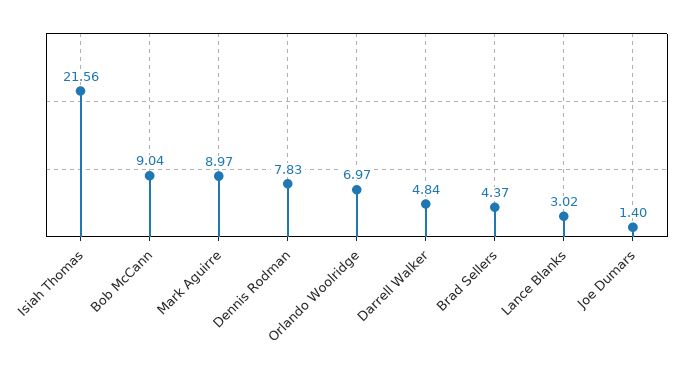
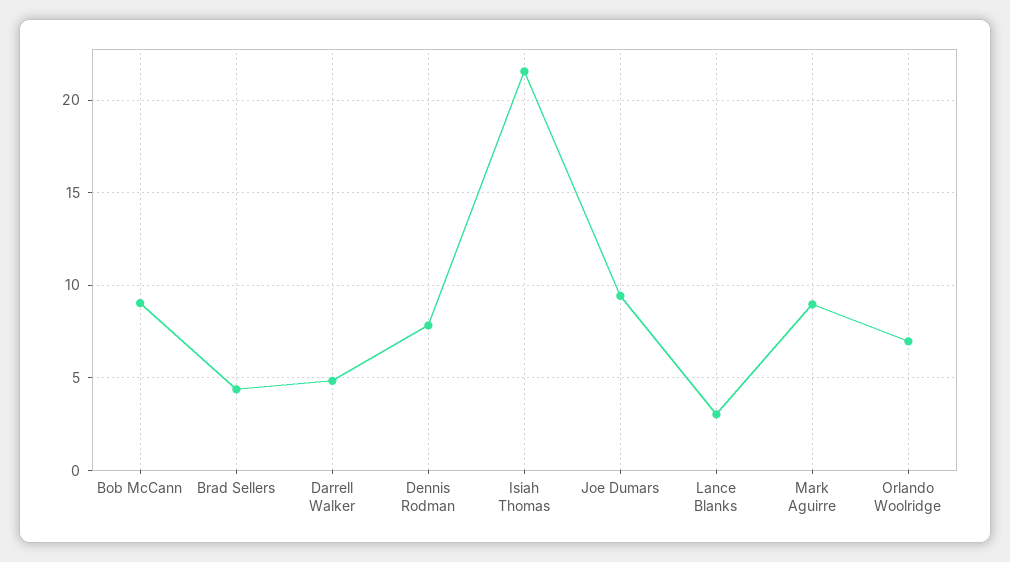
Joe Dumars: 1.4 -> 9.5

